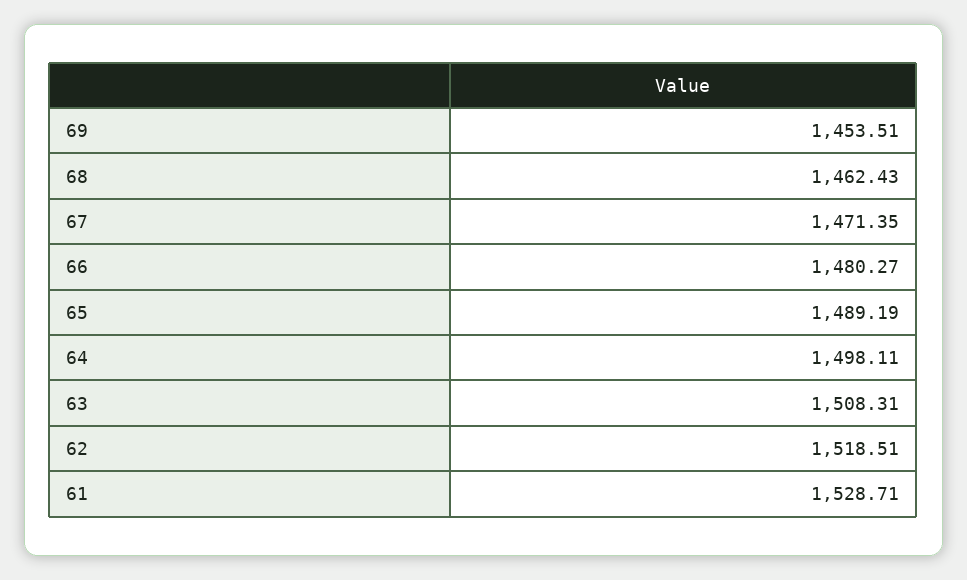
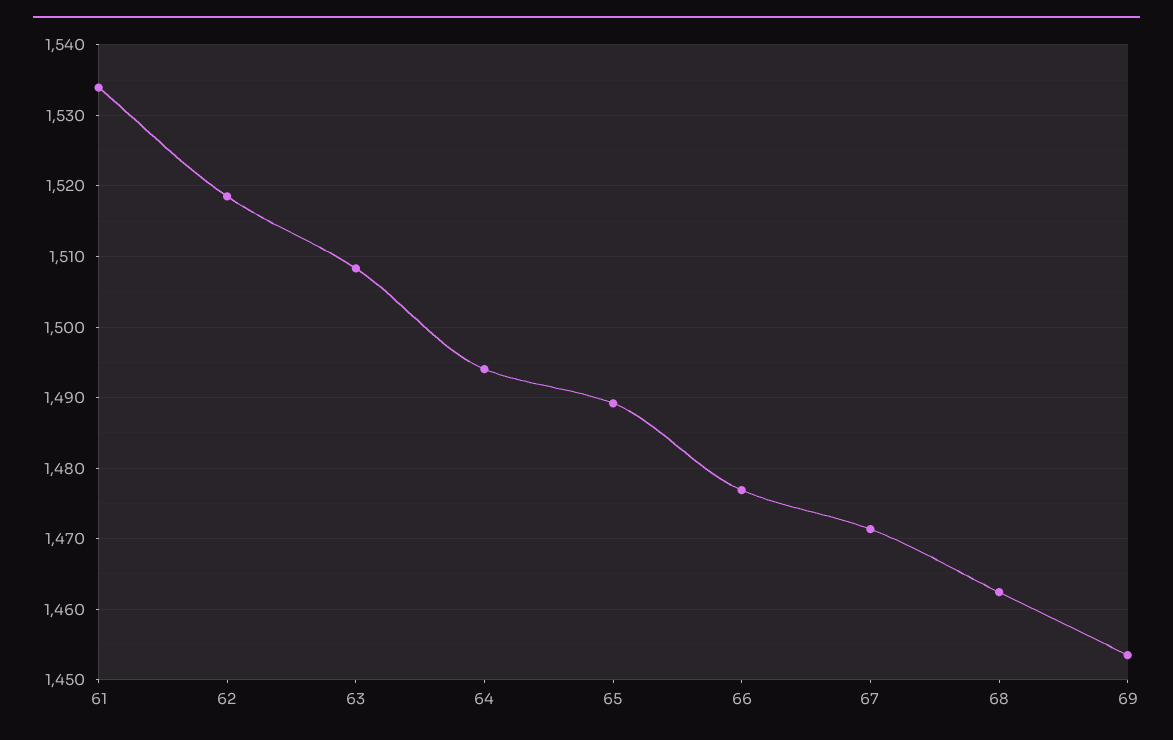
66: 1480.27 -> 1477
64: 1498.11 -> 1494
61: 1528.71 -> 1534

